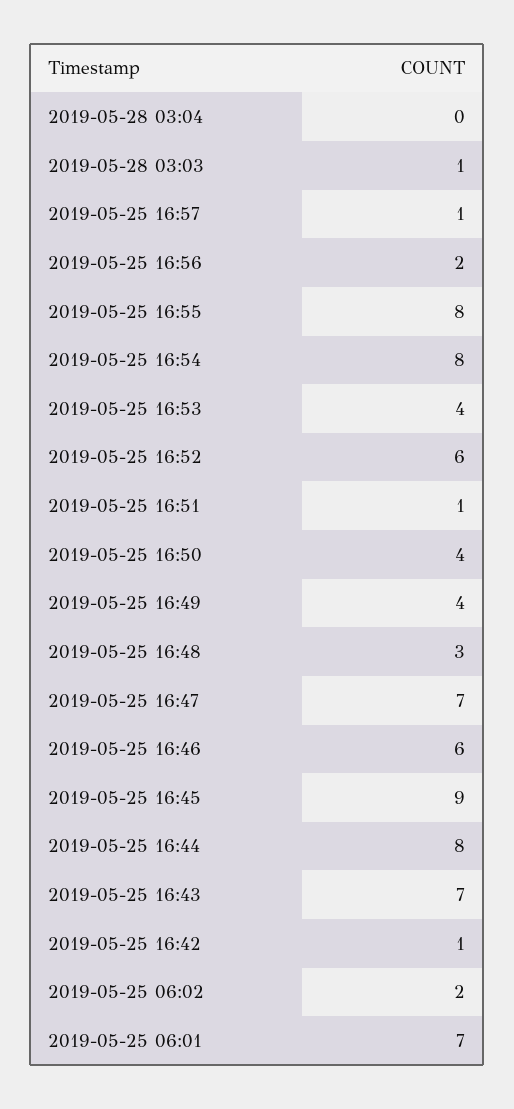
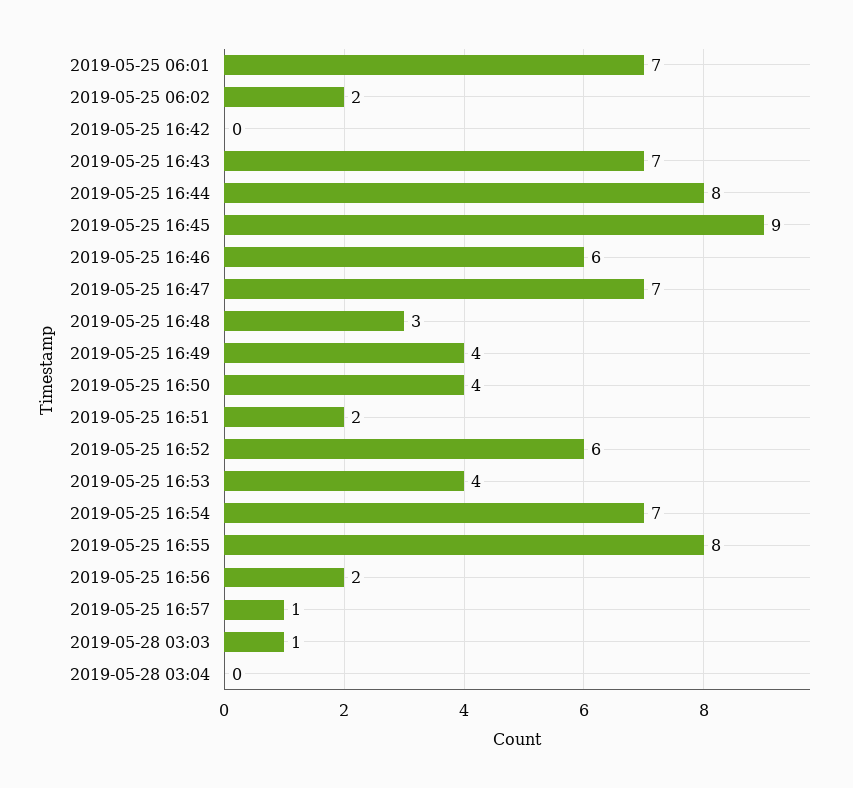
2019-05-25 16:54: 8 -> 7
2019-05-25 16:51: 1 -> 2
2019-05-25 16:42: 1 -> 0

